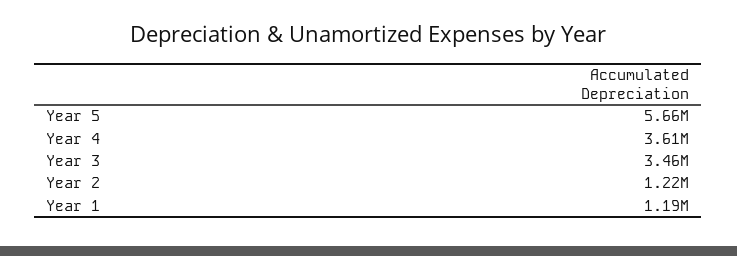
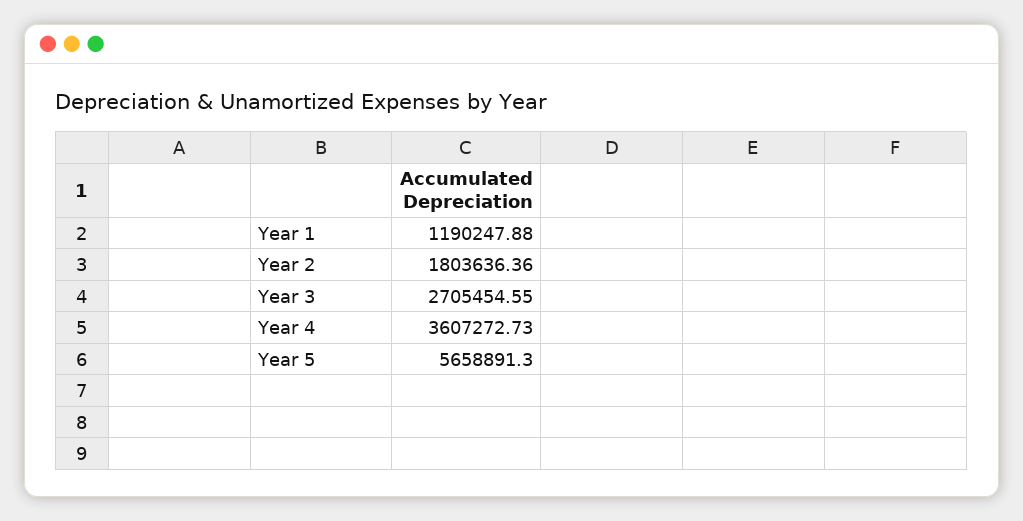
Year 3: 3460000 -> 2705454.55
Year 2: 1220000 -> 1803636.36

